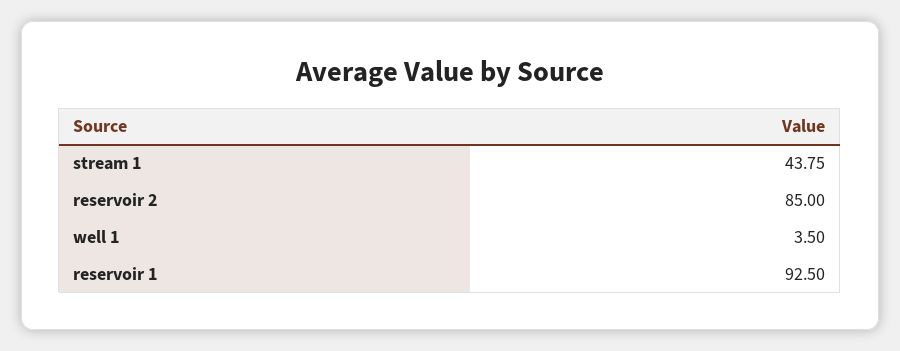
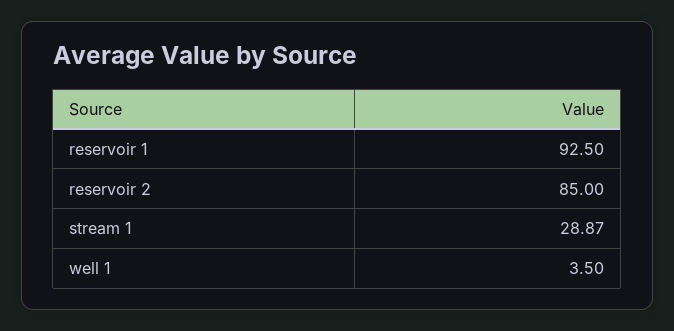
stream 1: 43.75 -> 28.87

